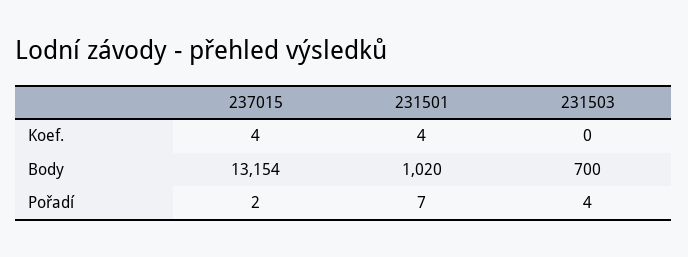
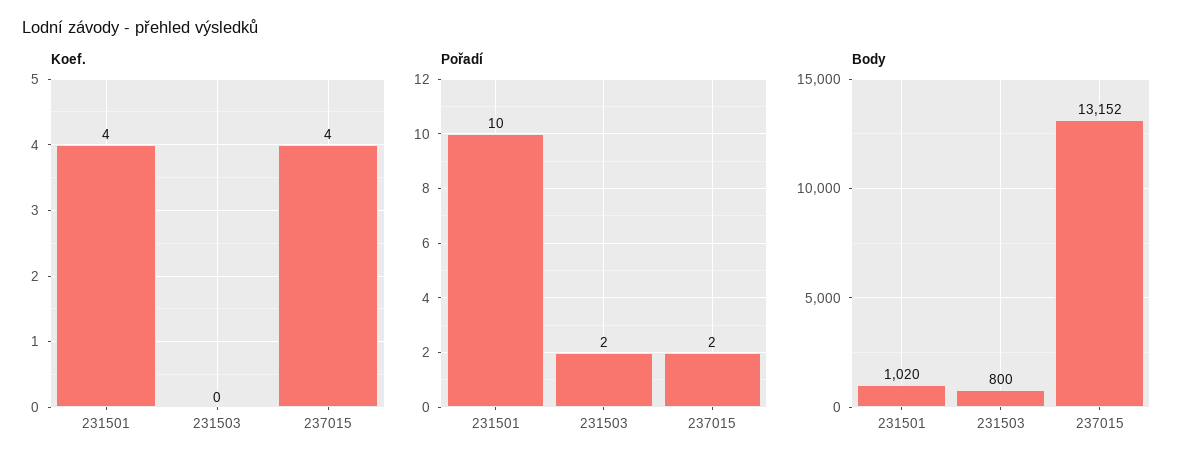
Body, 237015: 13154 -> 13152
Body, 231503: 700 -> 800
Pořadí, 231501: 7 -> 10
Pořadí, 231503: 4 -> 2

